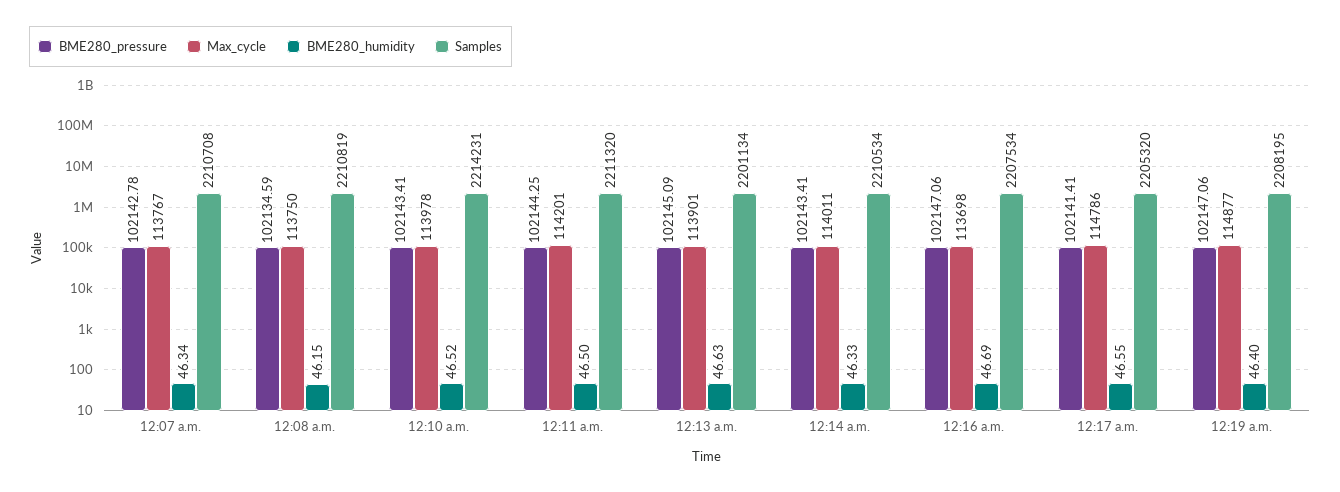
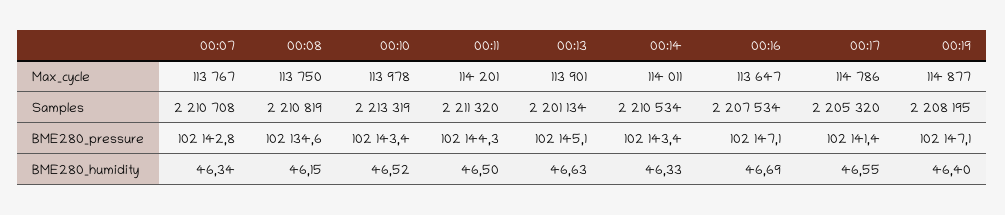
Samples, 12:10 a.m.: 2214231 -> 2213319
Max_cycle, 12:16 a.m.: 113698 -> 113647

